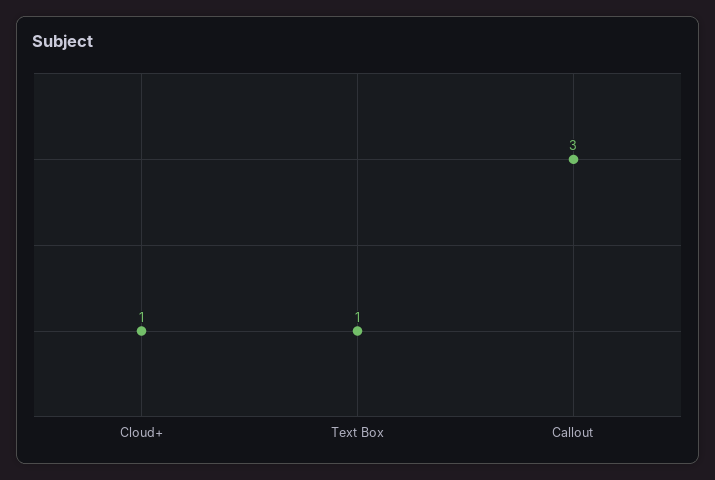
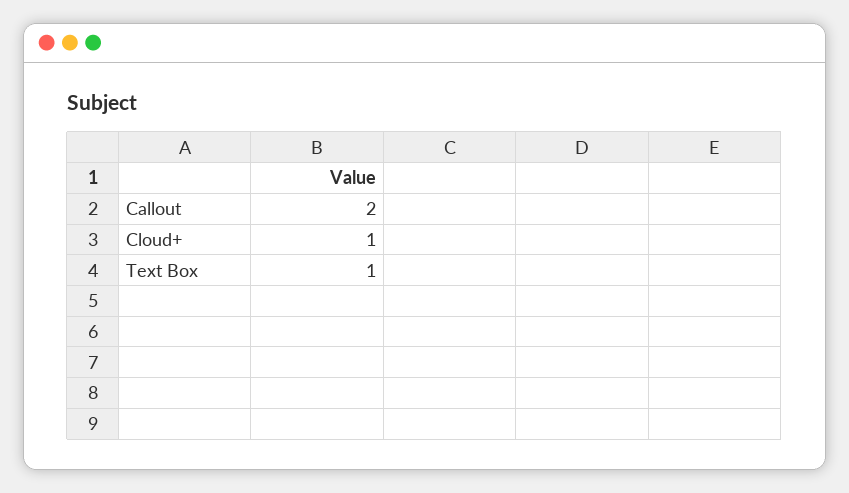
Callout: 3 -> 2

